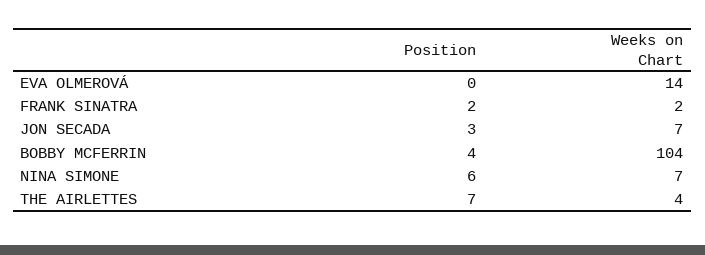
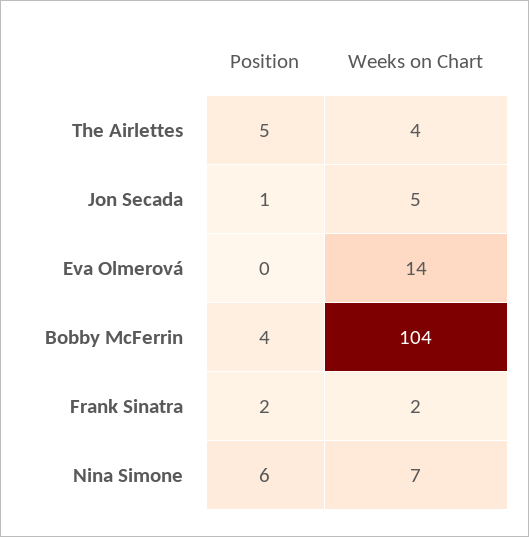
Position, JON SECADA: 3 -> 1
Weeks on Chart, JON SECADA: 7 -> 5
Position, THE AIRLETTES: 7 -> 5

